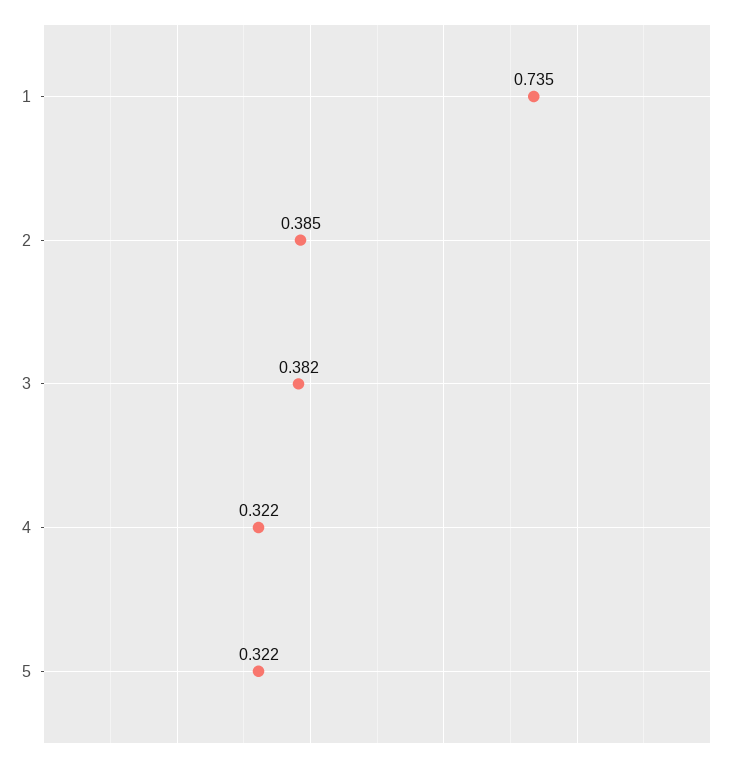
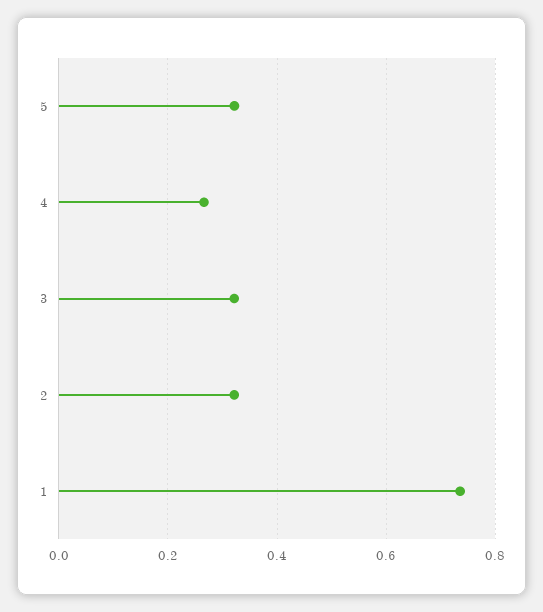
2: 0.385 -> 0.32
3: 0.382 -> 0.32
4: 0.322 -> 0.26

